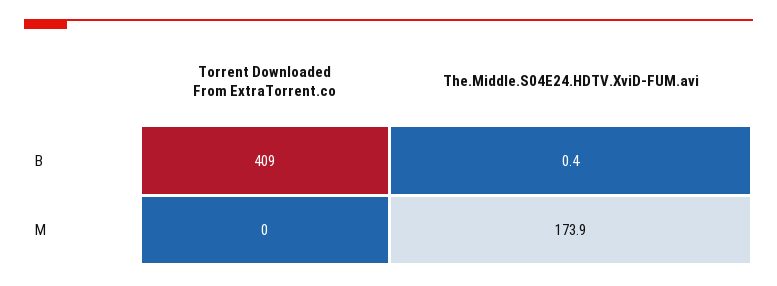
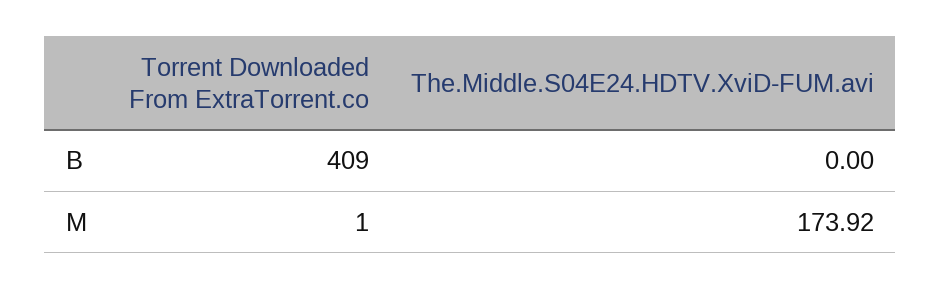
The.Middle.S04E24.HDTV.XviD-FUM.avi, B: 0.4 -> 0
Torrent Downloaded From ExtraTorrent.co, M: 0 -> 1

